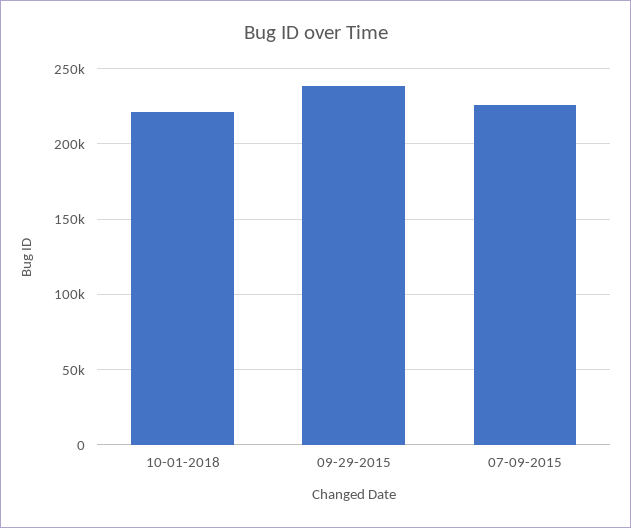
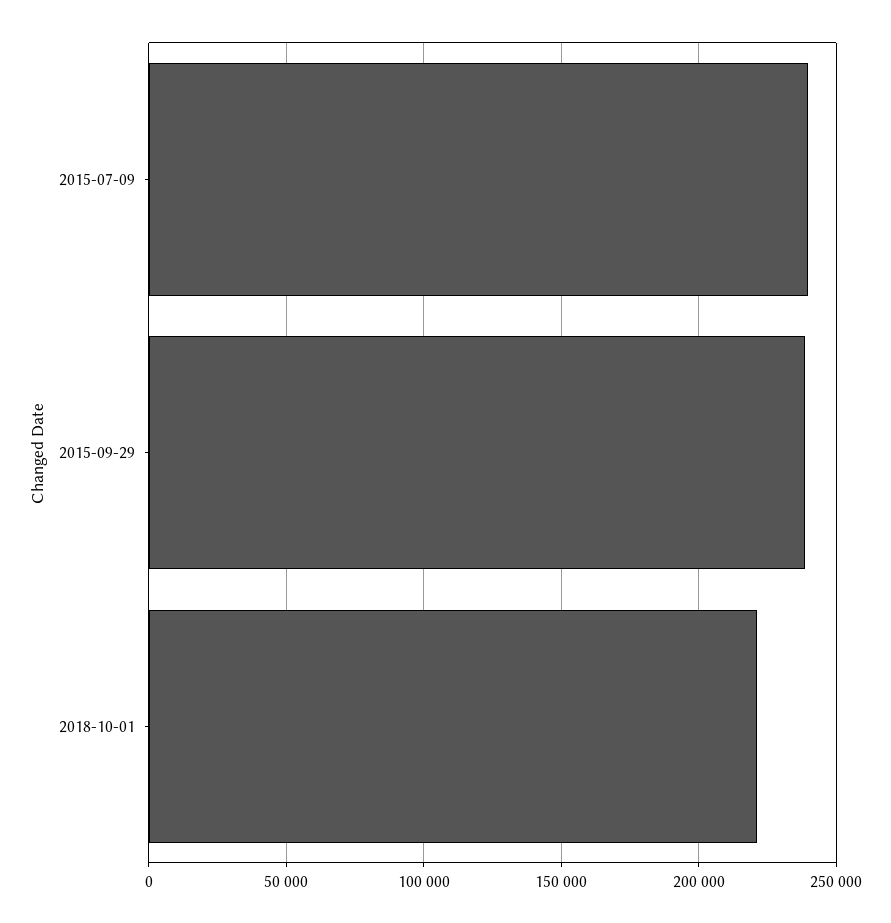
07-09-2015: 225000 -> 240000

